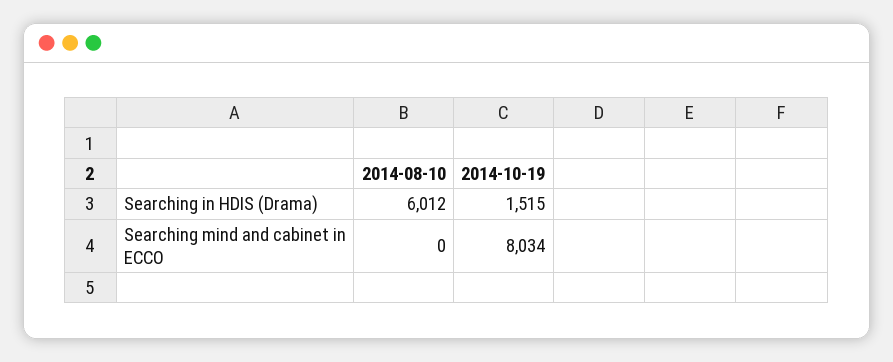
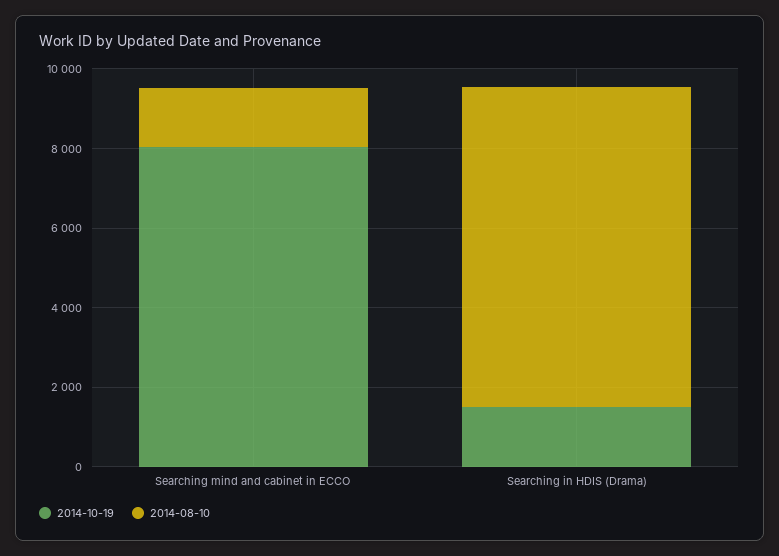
2014-08-10, Searching in HDIS (Drama): 6012 -> 8000
2014-08-10, Searching mind and cabinet in ECCO: 0 -> 1500

